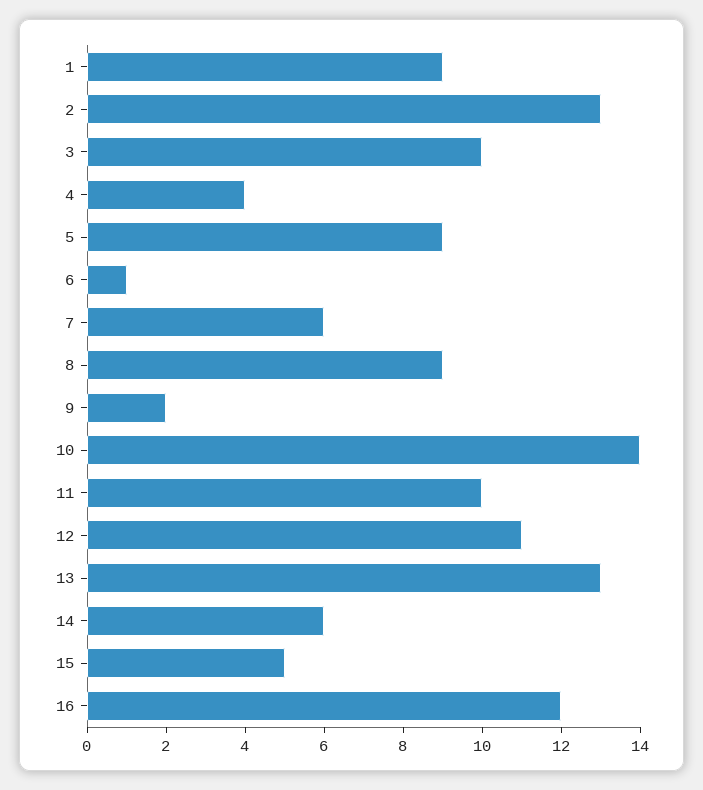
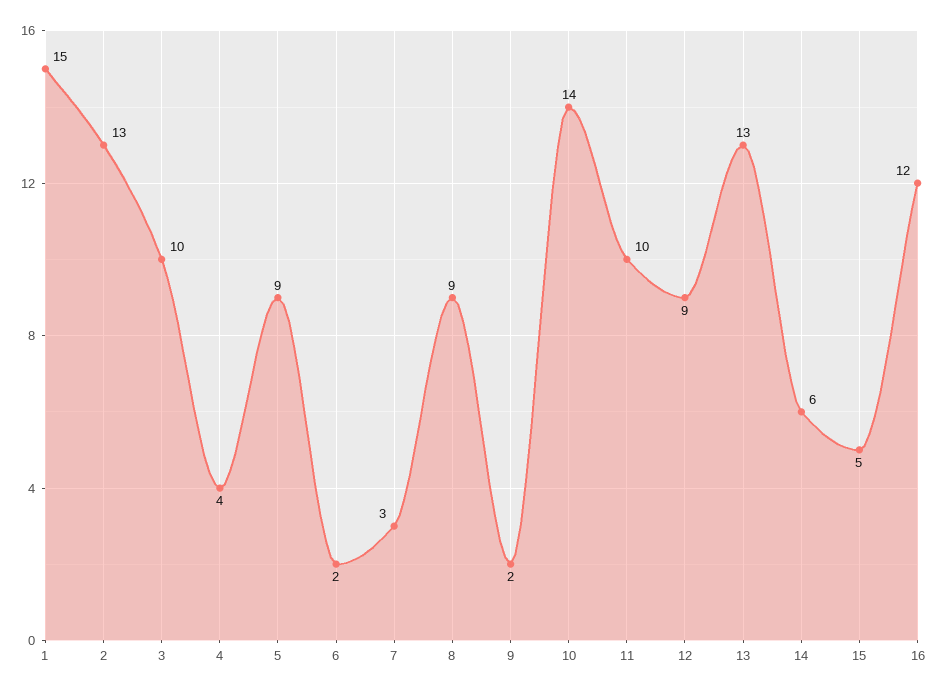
1: 9 -> 15
6: 1 -> 2
7: 6 -> 3
12: 11 -> 9

